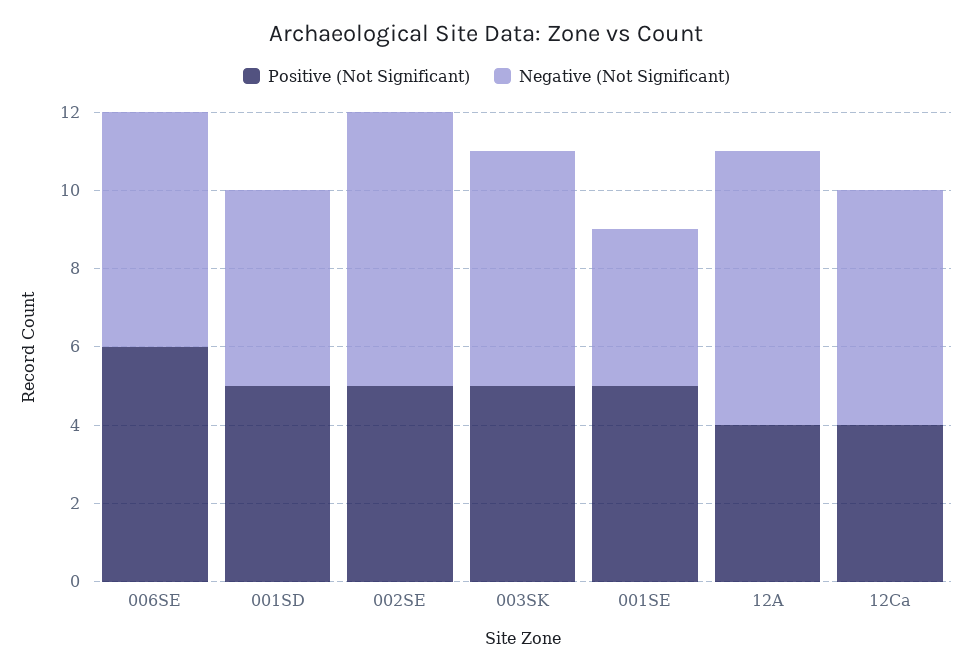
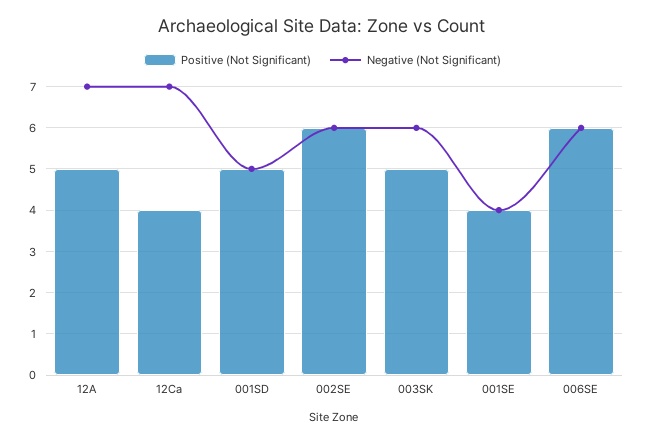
Positive (Not Significant), 002SE: 5 -> 6
Negative (Not Significant), 002SE: 7 -> 6
Positive (Not Significant), 001SE: 5 -> 4
Positive (Not Significant), 12A: 4 -> 5
Negative (Not Significant), 12Ca: 6 -> 7

